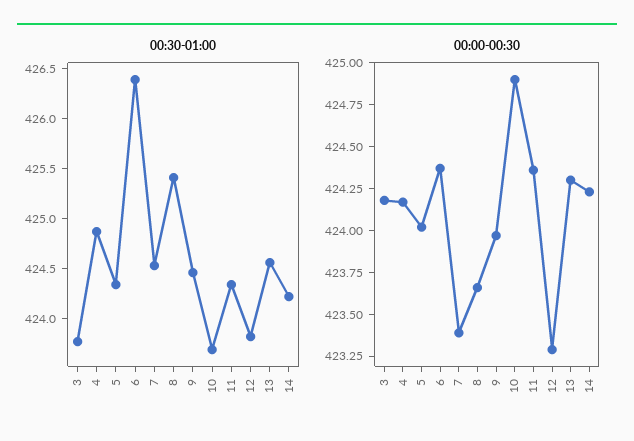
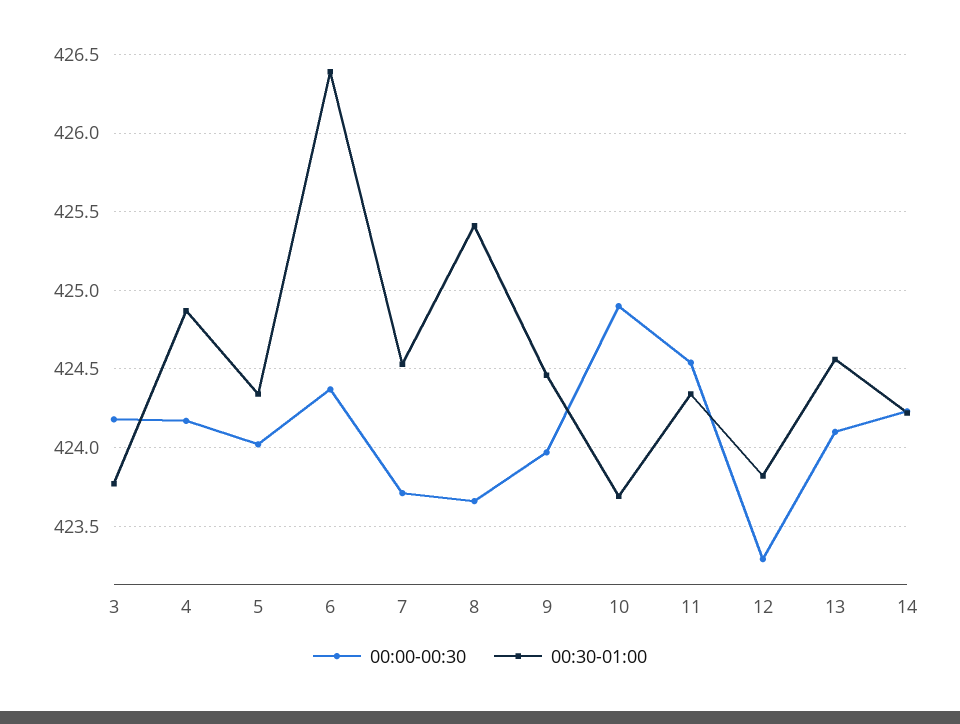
00:00-00:30, 7: 423.4 -> 423.7
00:00-00:30, 11: 424.35 -> 424.55
00:00-00:30, 13: 424.3 -> 424.1

